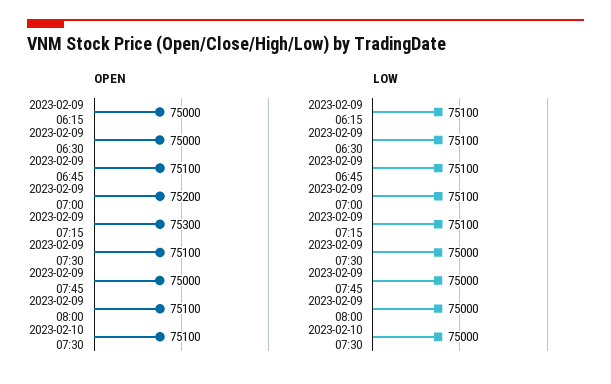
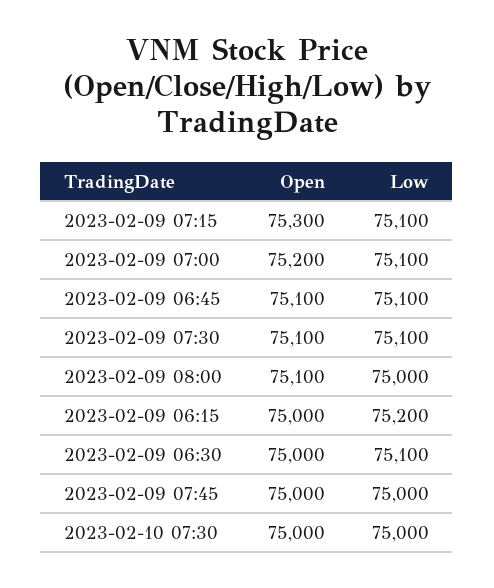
OPEN, 2023-02-10 07:30: 75100 -> 75000
LOW, 2023-02-09 06:15: 75100 -> 75200
LOW, 2023-02-09 07:30: 75000 -> 75100

